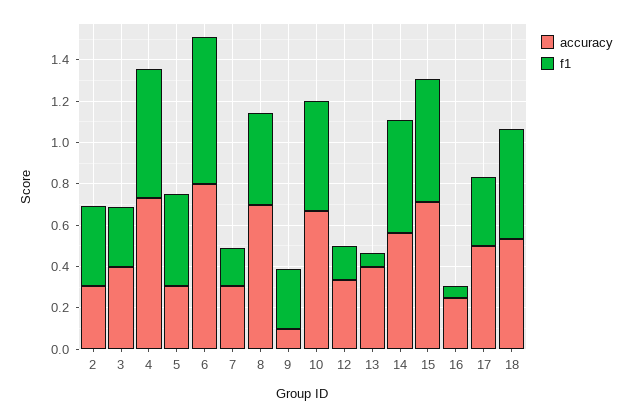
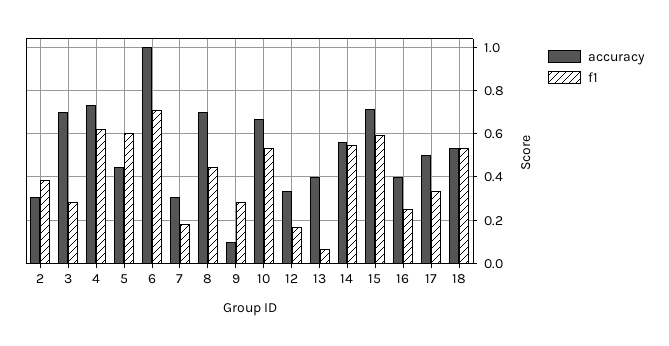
accuracy, 3: 0.4 -> 0.7
accuracy, 5: 0.3 -> 0.45
f1, 5: 0.45 -> 0.6
accuracy, 6: 0.8 -> 1
accuracy, 16: 0.25 -> 0.4
f1, 16: 0.05 -> 0.25

